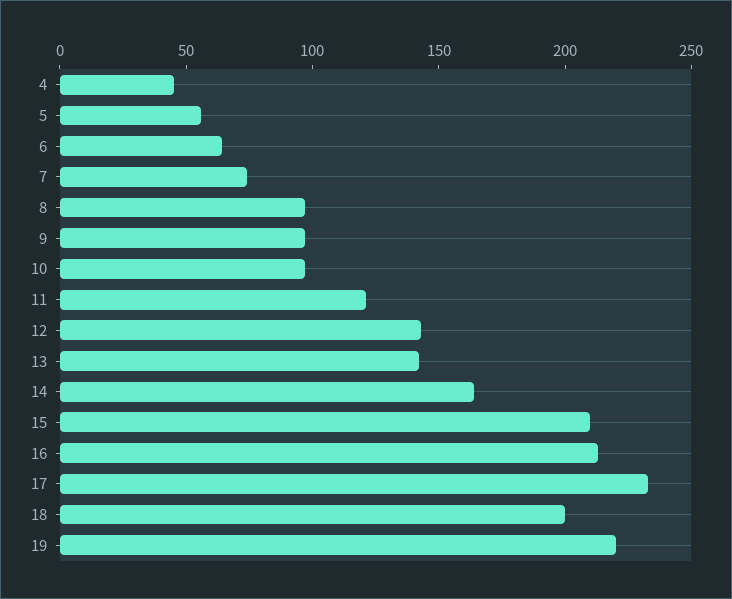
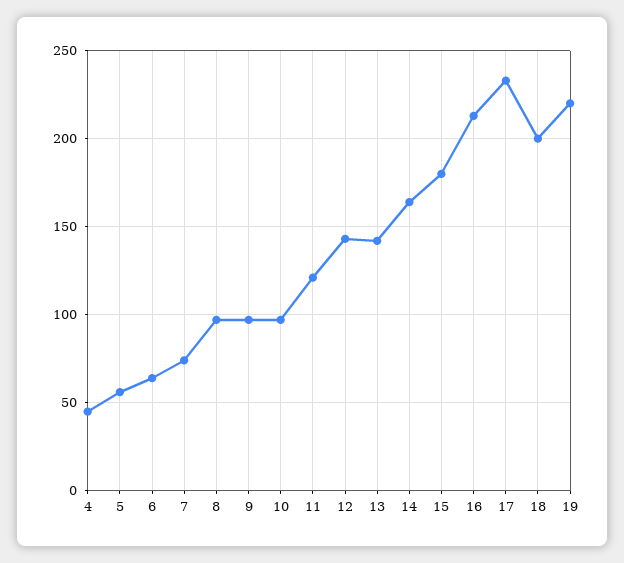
15: 210 -> 180

